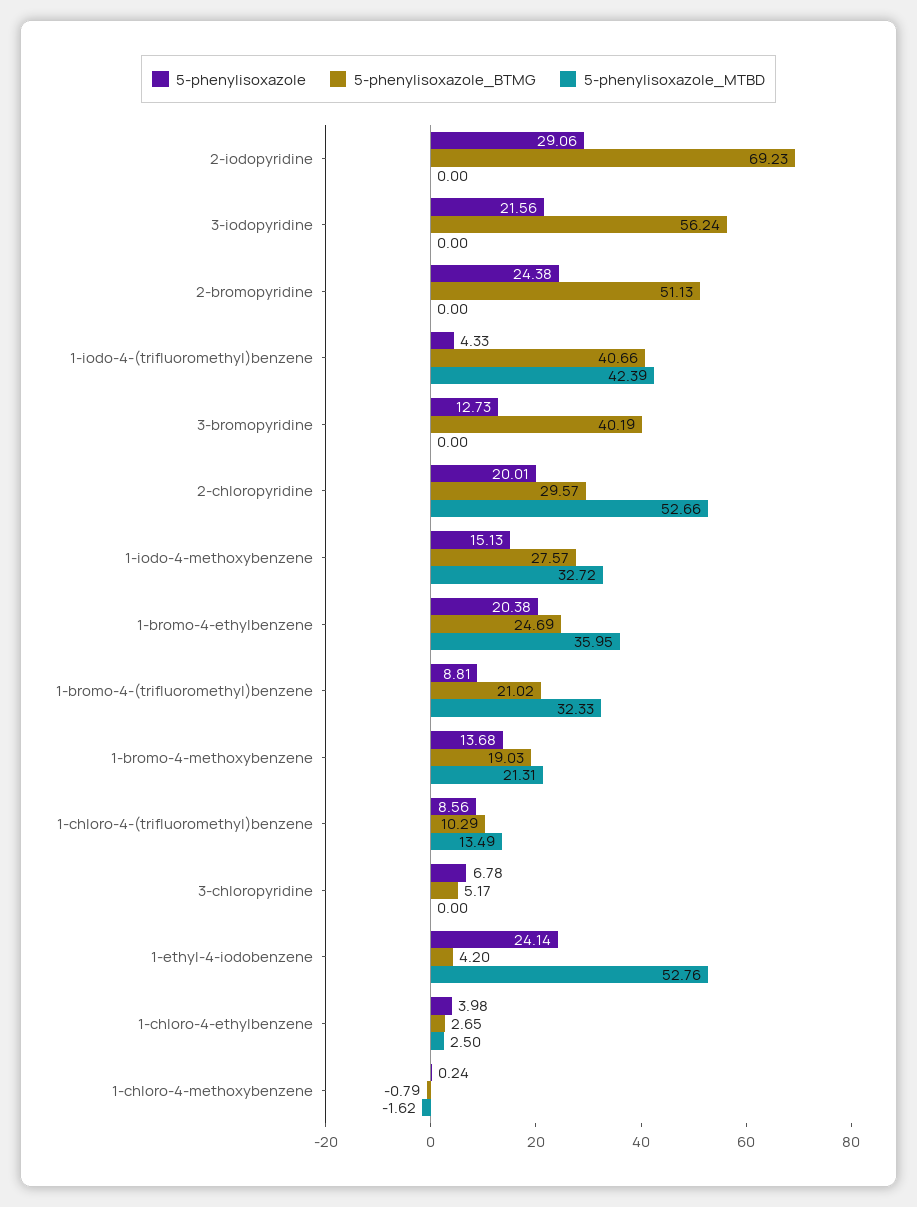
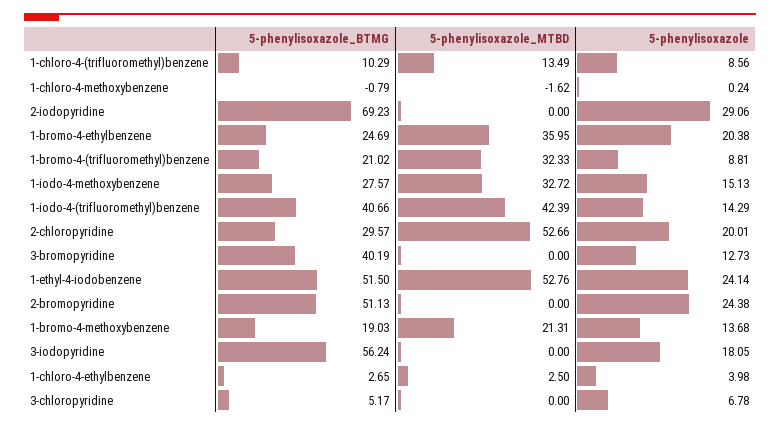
5-phenylisoxazole, 3-iodopyridine: 21.56 -> 18.05
5-phenylisoxazole, 1-iodo-4-(trifluoromethyl)benzene: 4.33 -> 14.29
5-phenylisoxazole_BTMG, 1-ethyl-4-iodobenzene: 4.2 -> 51.5

